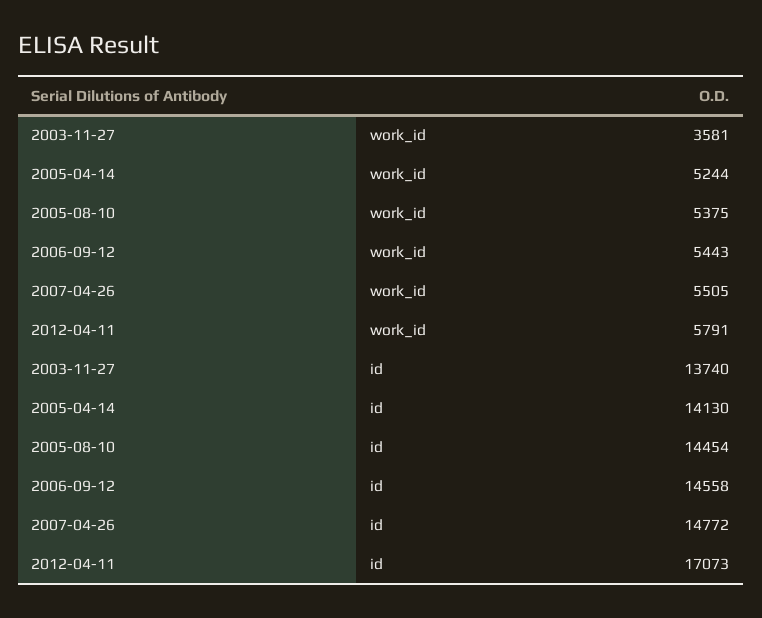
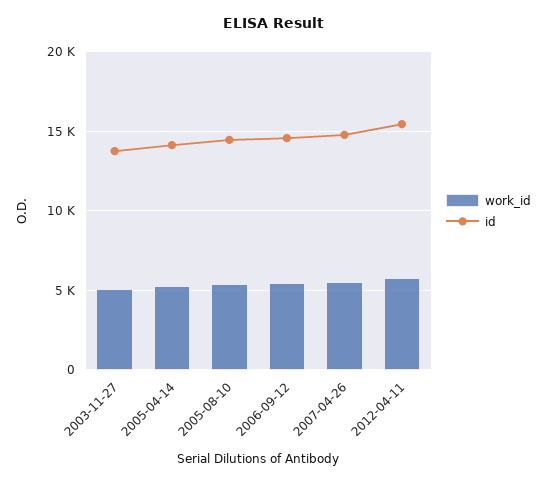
work_id, 2003-11-27: 3581 -> 5000
id, 2012-04-11: 17073 -> 15500

